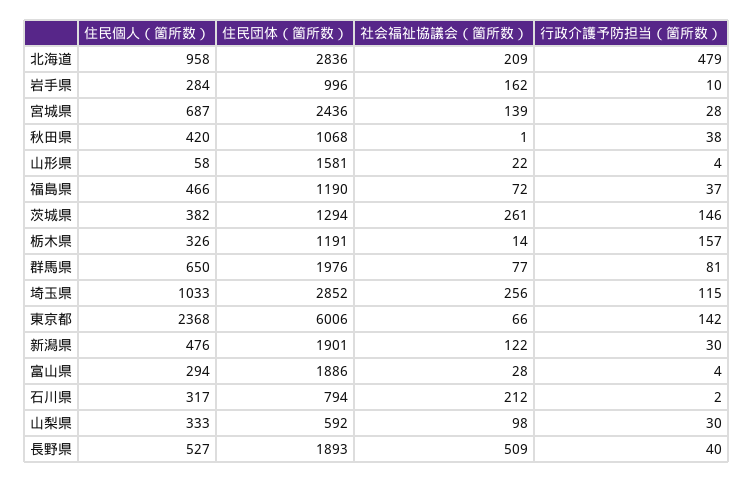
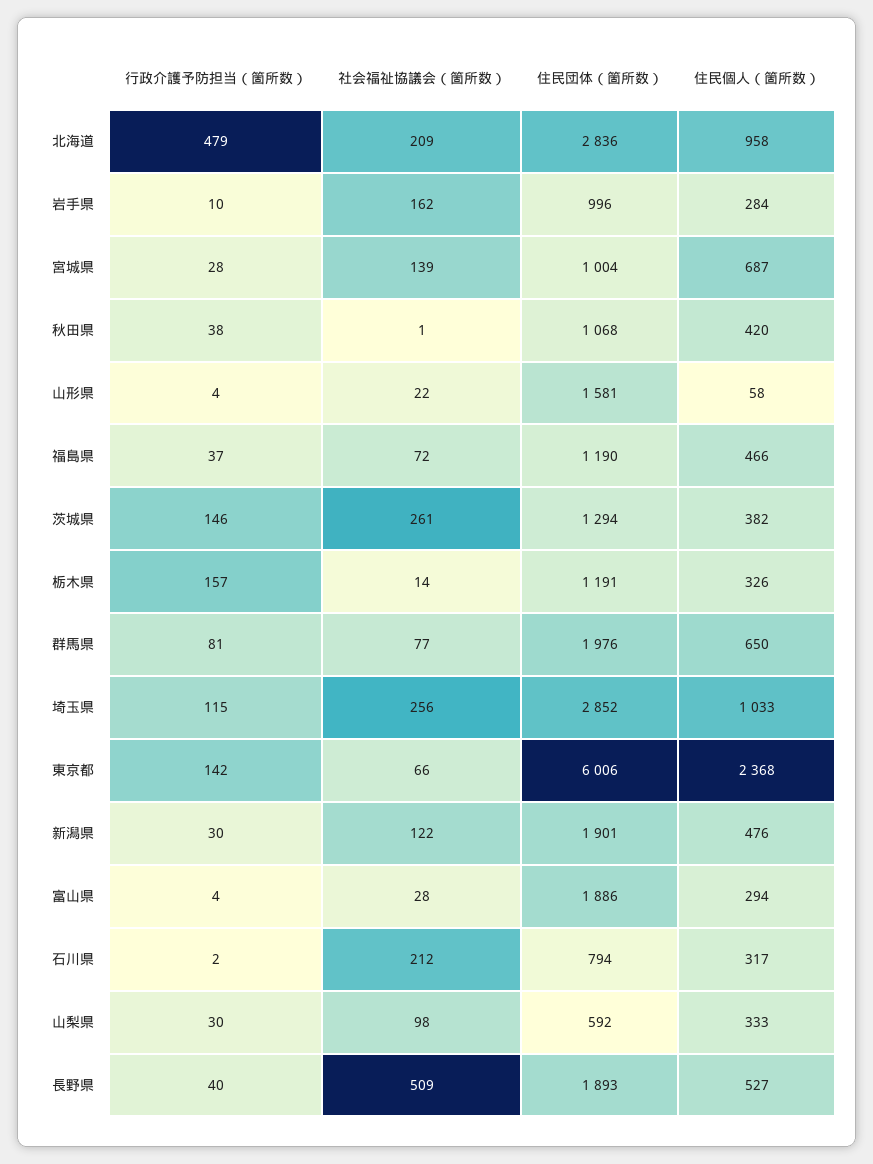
住民団体（箇所数）, 宮城県: 2436 -> 1004

